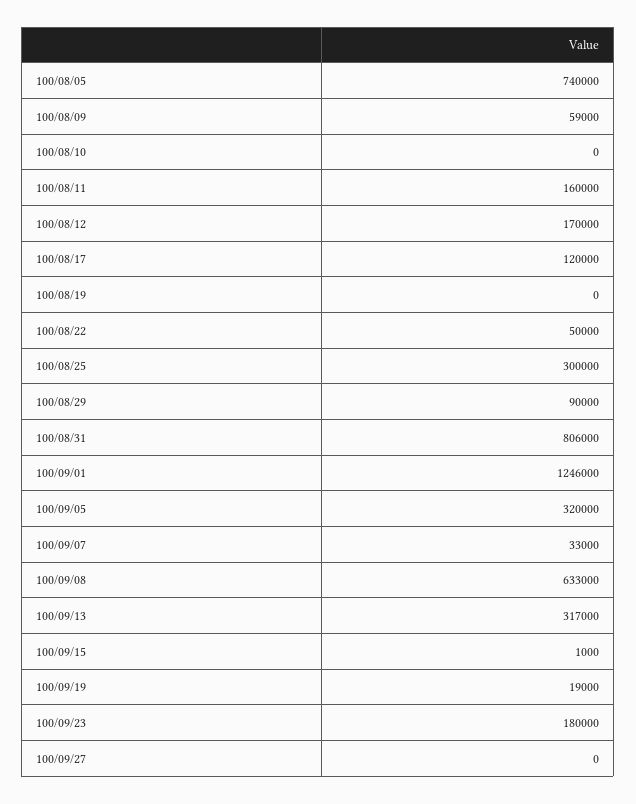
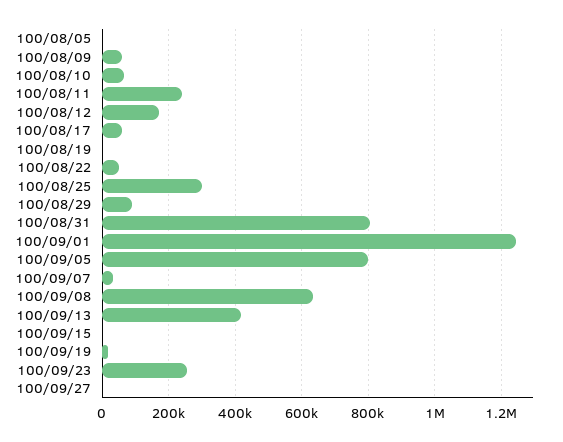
100/08/05: 740000 -> 0
100/08/10: 0 -> 60000
100/08/11: 160000 -> 240000
100/08/17: 120000 -> 60000
100/09/05: 320000 -> 800000
100/09/13: 317000 -> 420000
100/09/23: 180000 -> 260000

